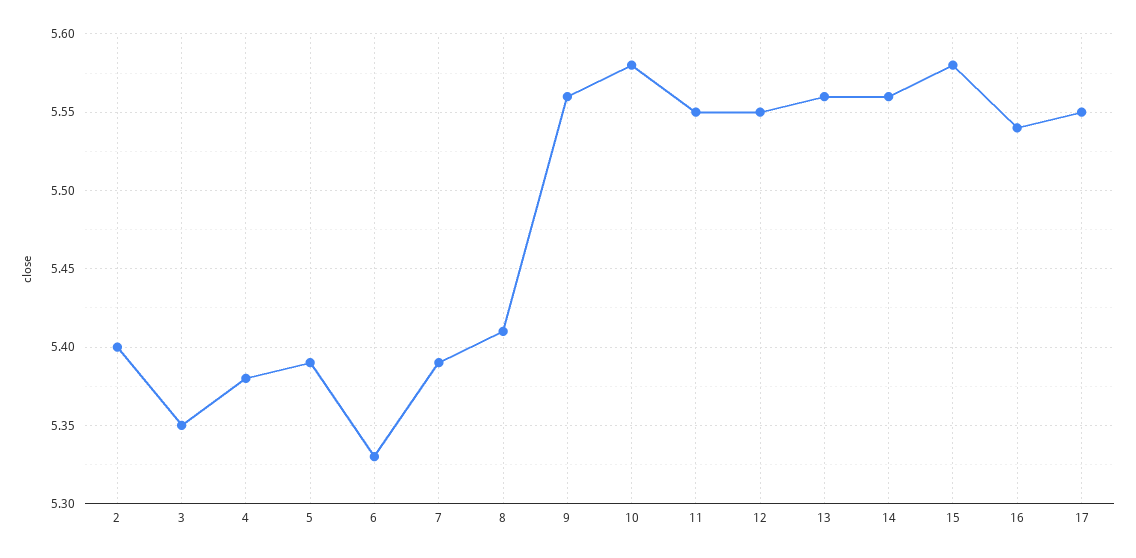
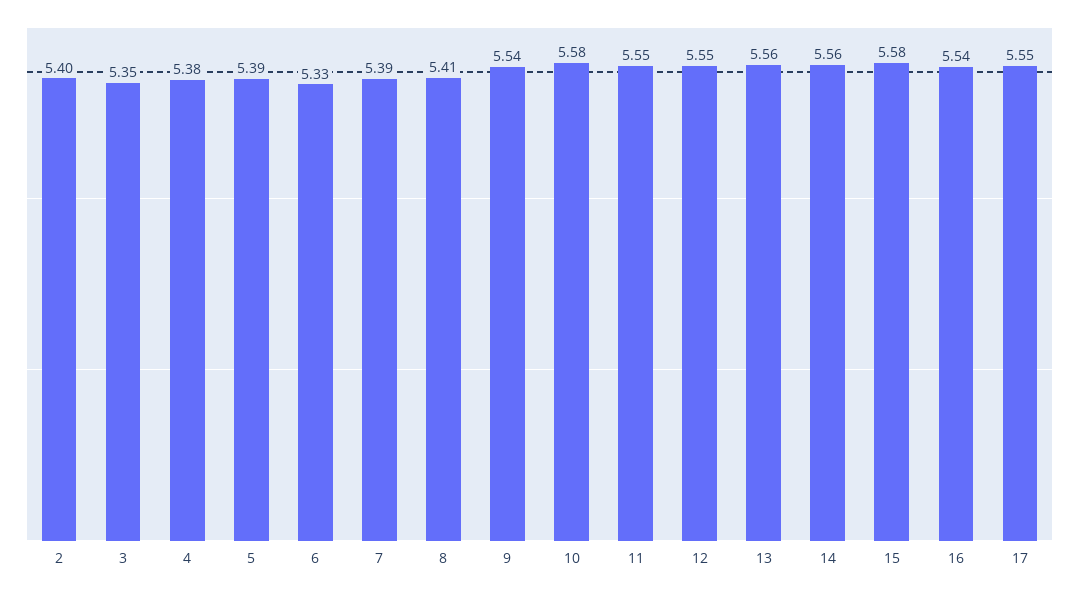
9: 5.56 -> 5.54

